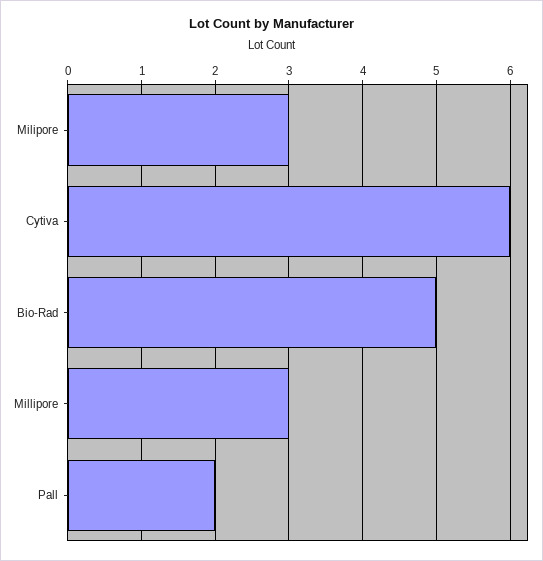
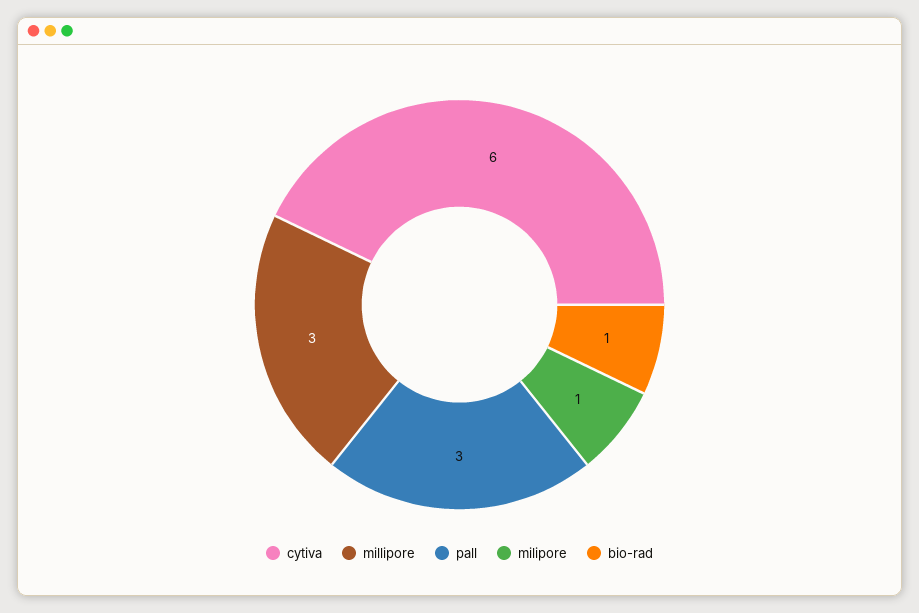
Milipore: 3 -> 1
Bio-Rad: 5 -> 1
Pall: 2 -> 3

